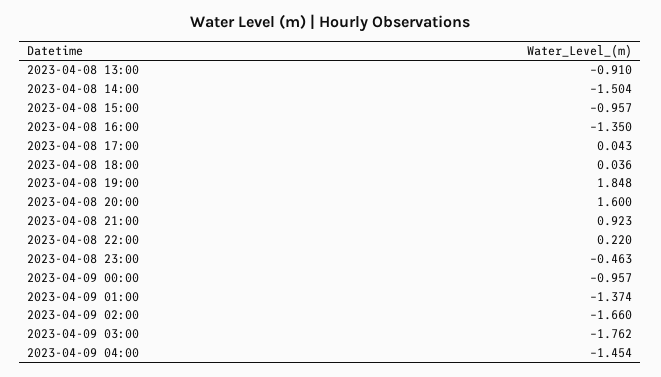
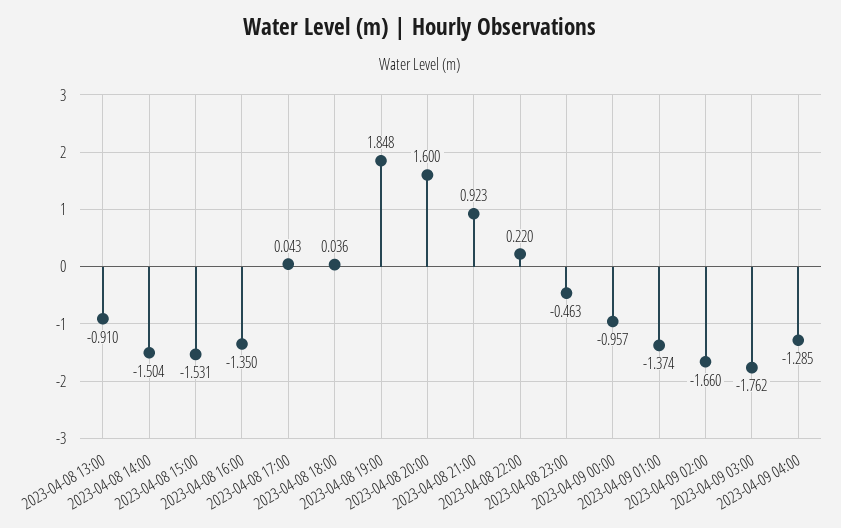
2023-04-08 15:00: -0.957 -> -1.531
2023-04-09 04:00: -1.454 -> -1.285

